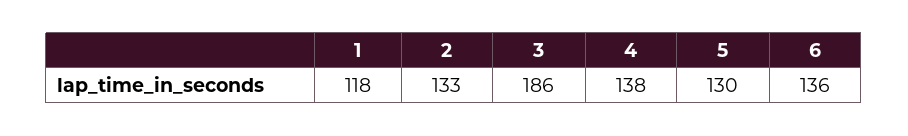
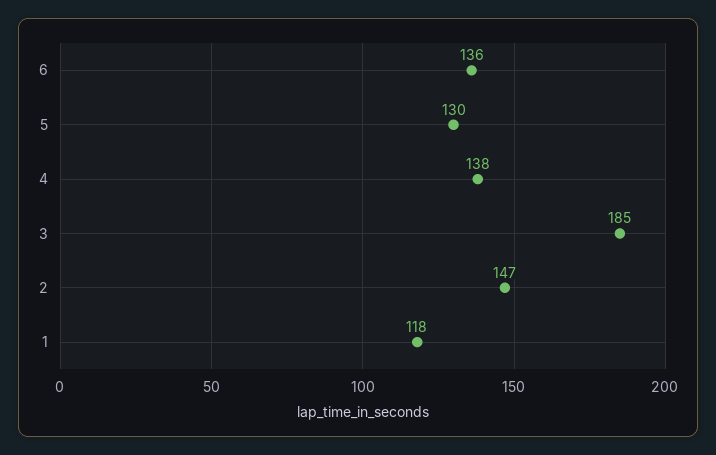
2: 133 -> 147
3: 186 -> 185

